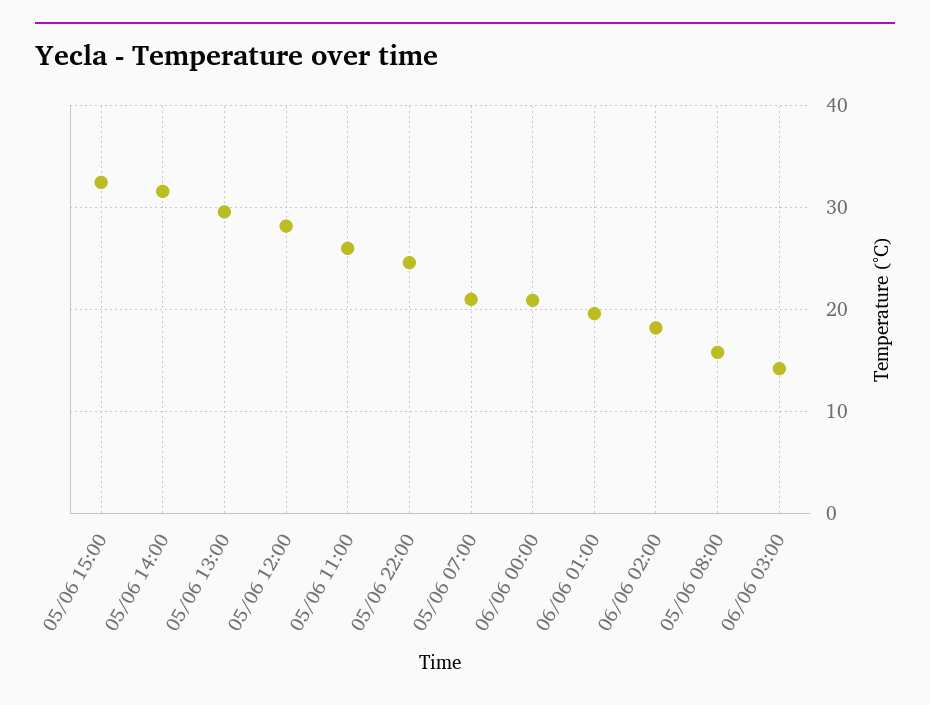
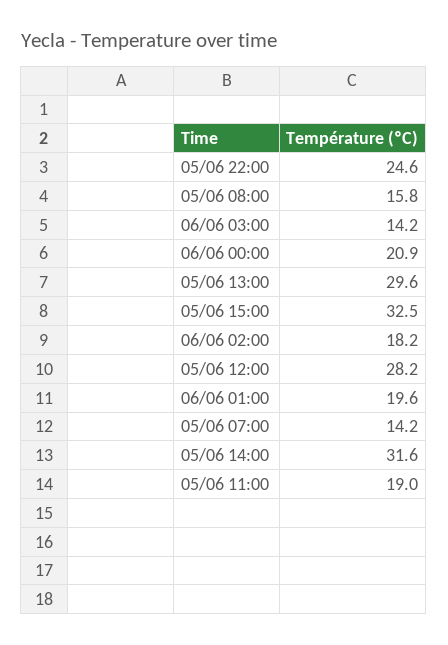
05/06 11:00: 26 -> 19
05/06 07:00: 21 -> 14.2

